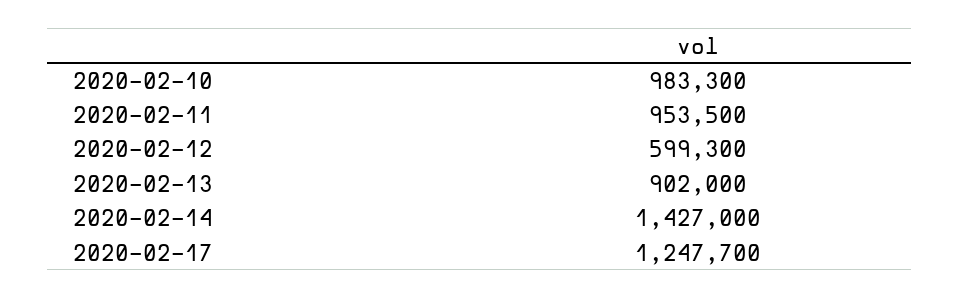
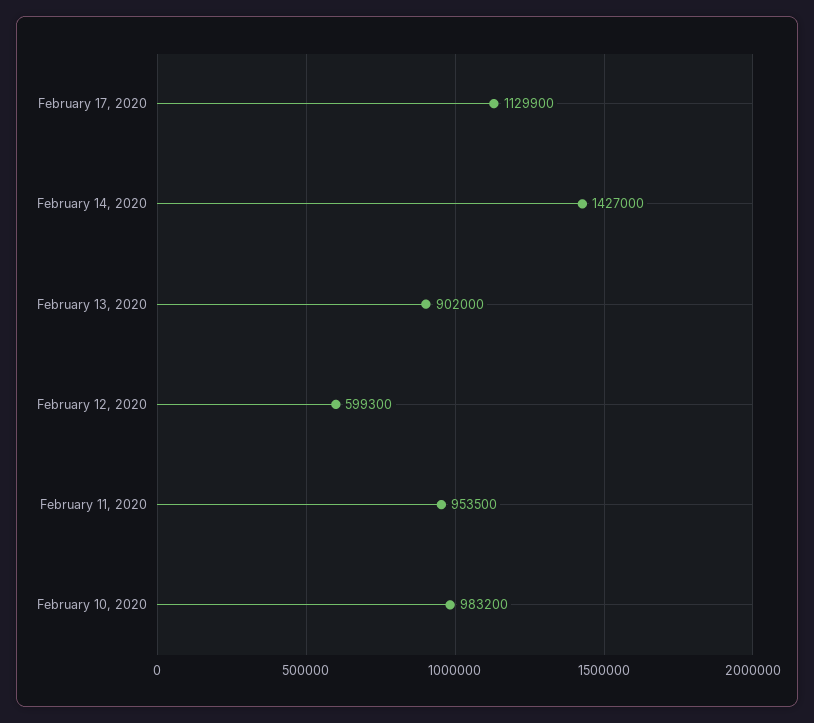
2020-02-10: 983300 -> 983200
2020-02-17: 1247700 -> 1129900

